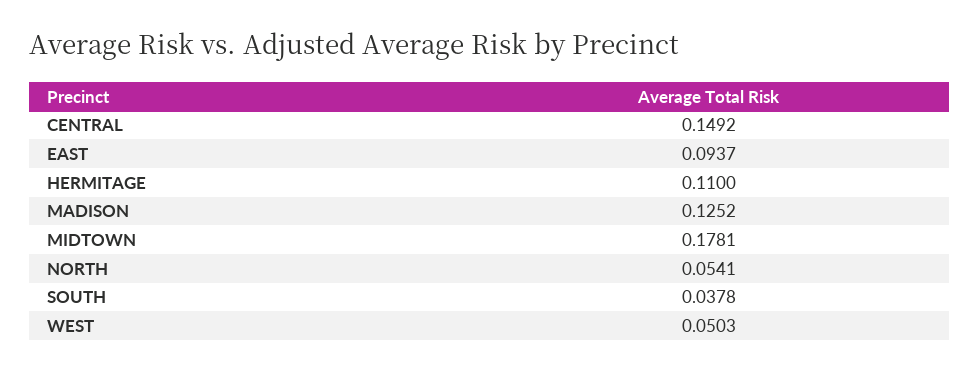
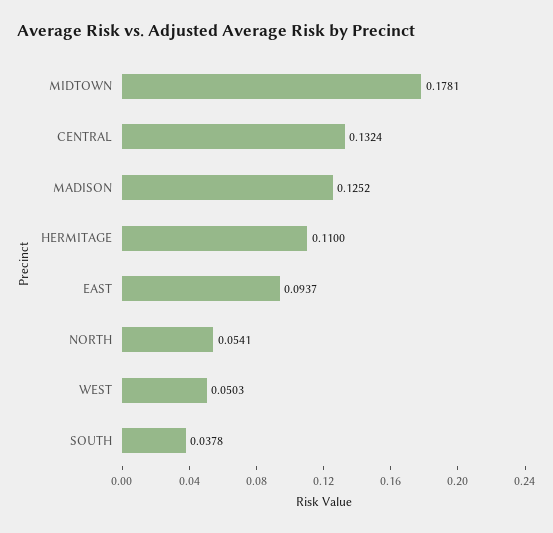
CENTRAL: 0.1492 -> 0.1324

